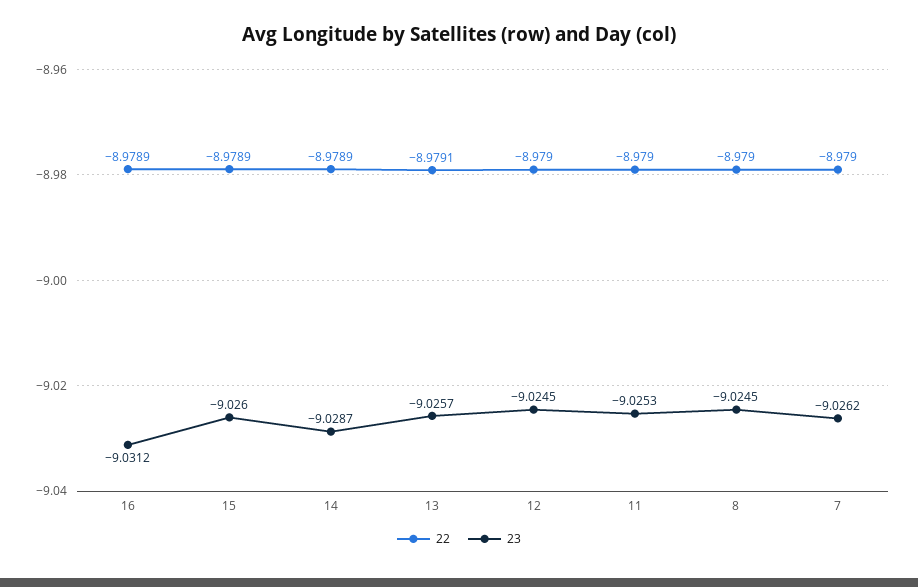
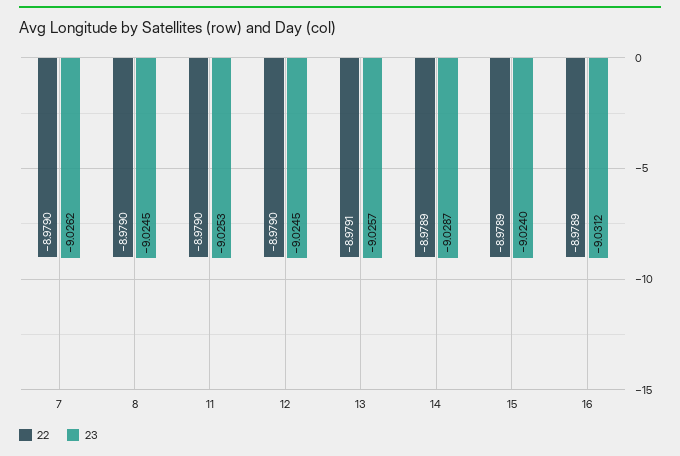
23, 15: -9.026 -> -9.024

